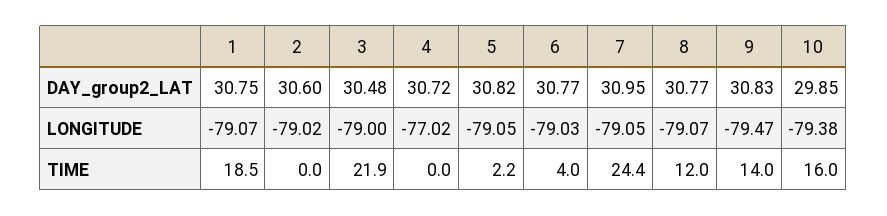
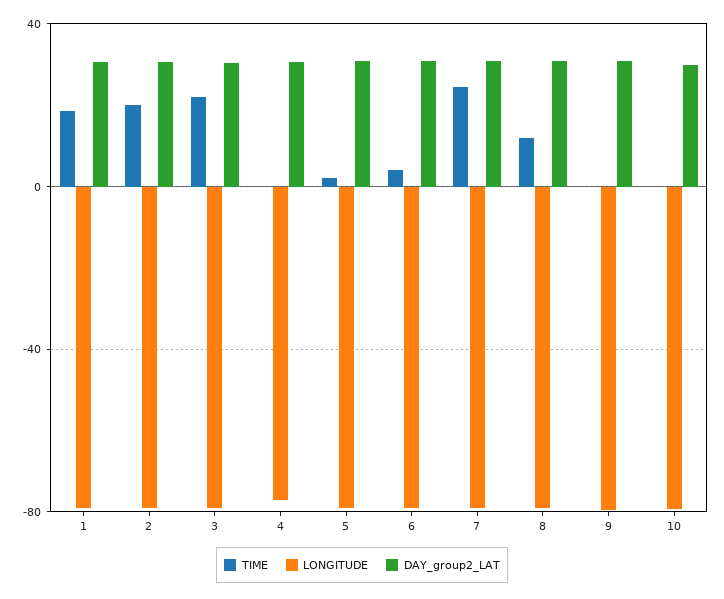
TIME, 2: 0 -> 20
TIME, 9: 14 -> 0
TIME, 10: 16 -> 0

